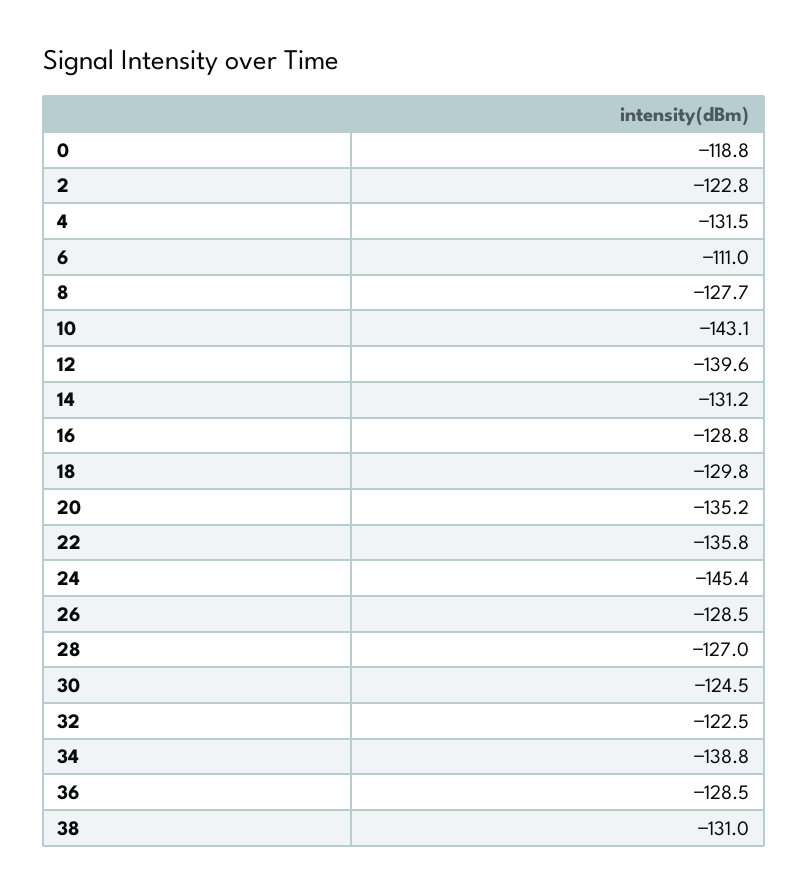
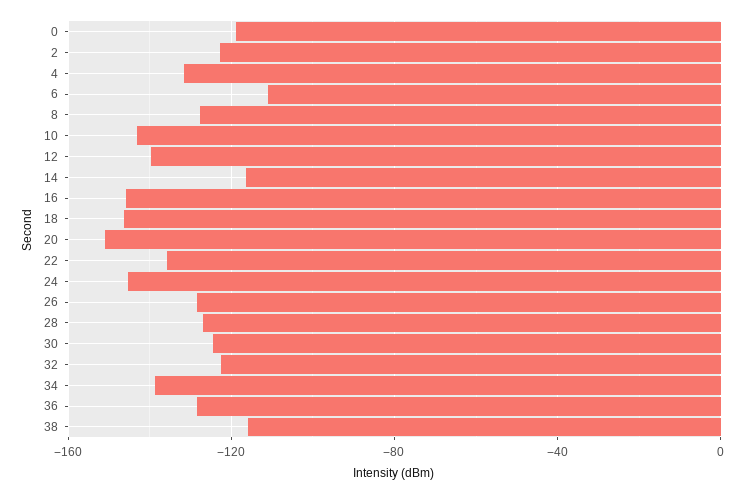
14: -131.2 -> -115
16: -128.8 -> -145
18: -129.8 -> -145
20: -135.2 -> -150
38: -131 -> -115

